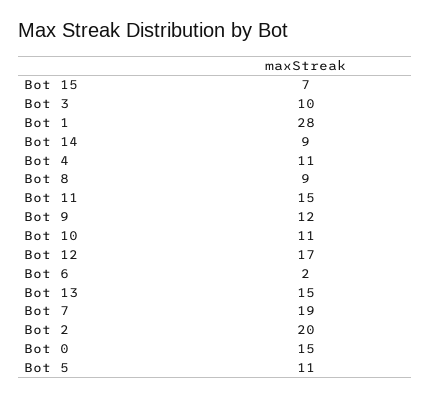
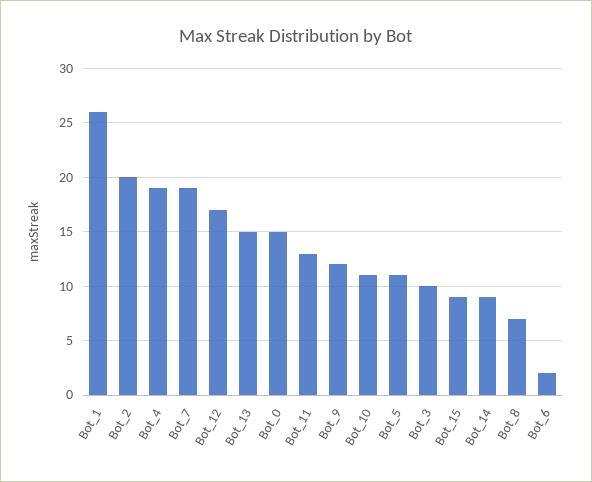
Bot 15: 7 -> 9
Bot 1: 28 -> 26
Bot 4: 11 -> 19
Bot 8: 9 -> 7
Bot 11: 15 -> 13

